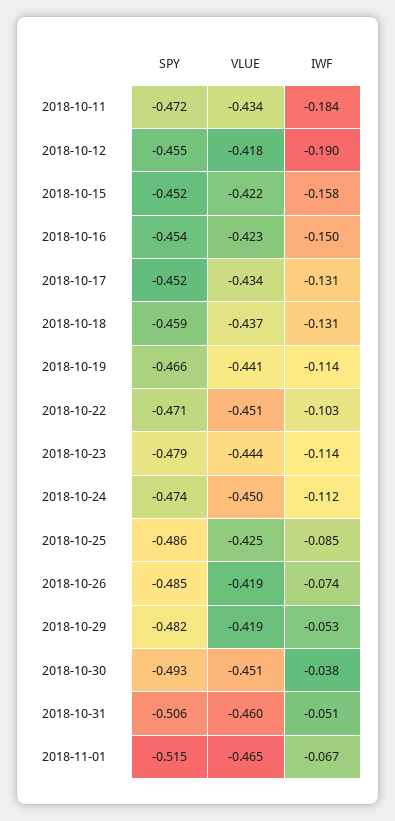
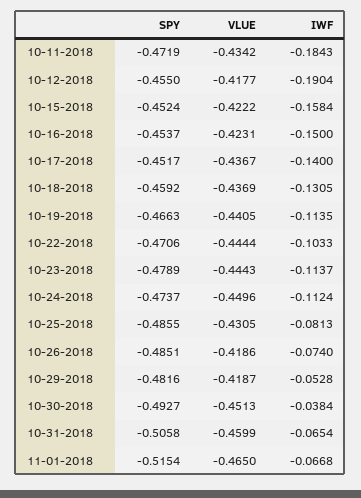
VLUE, 2018-10-17: -0.434 -> -0.4367
IWF, 2018-10-17: -0.131 -> -0.14
VLUE, 2018-10-22: -0.451 -> -0.4444
VLUE, 2018-10-25: -0.425 -> -0.4305
IWF, 2018-10-25: -0.085 -> -0.0813
IWF, 2018-10-31: -0.051 -> -0.0654

